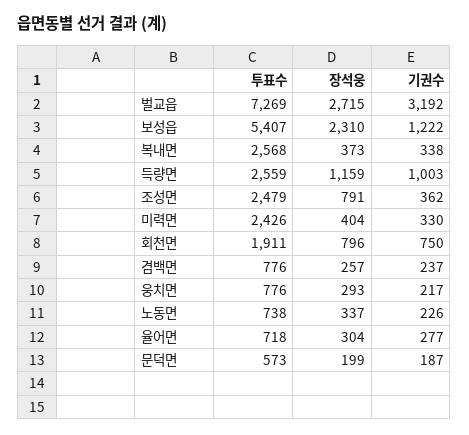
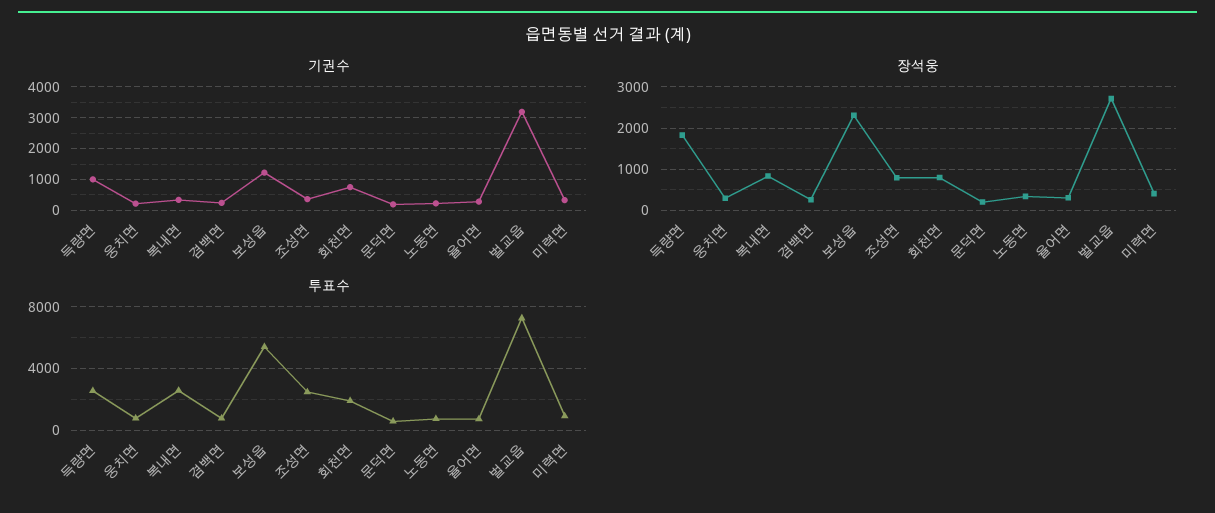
장석웅, 복내면: 373 -> 800
장석웅, 득량면: 1159 -> 1800
투표수, 미력면: 2426 -> 1000

